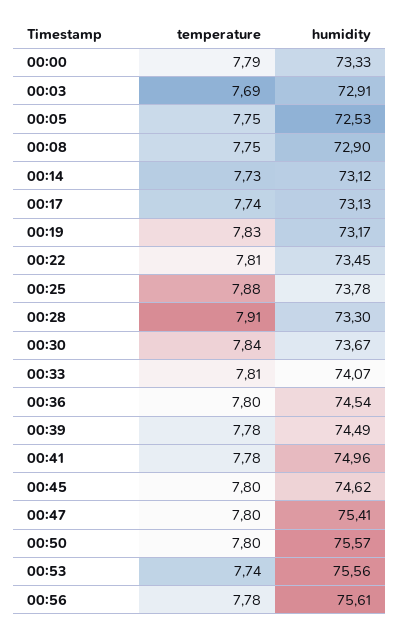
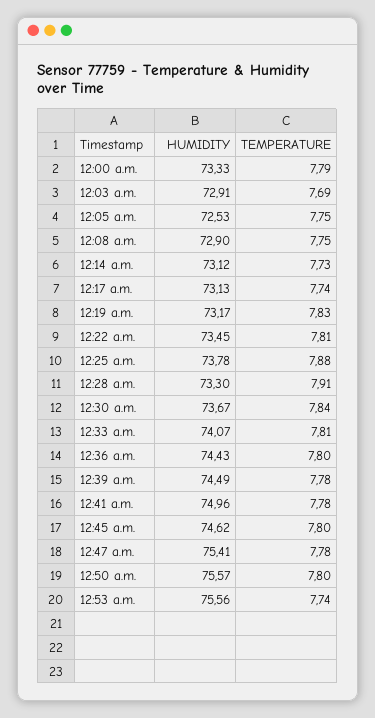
humidity, 00:36: 74.54 -> 74.43
temperature, 00:47: 7.8 -> 7.78
temperature, 00:56: 7.78 -> none
humidity, 00:56: 75.61 -> none

